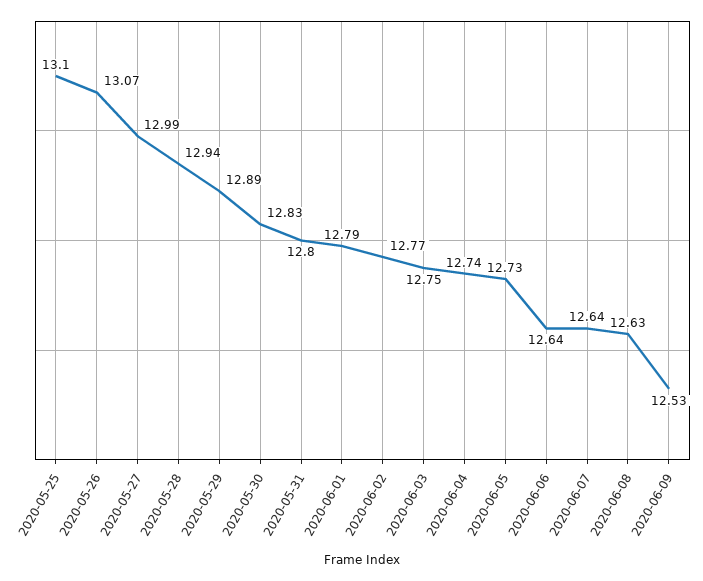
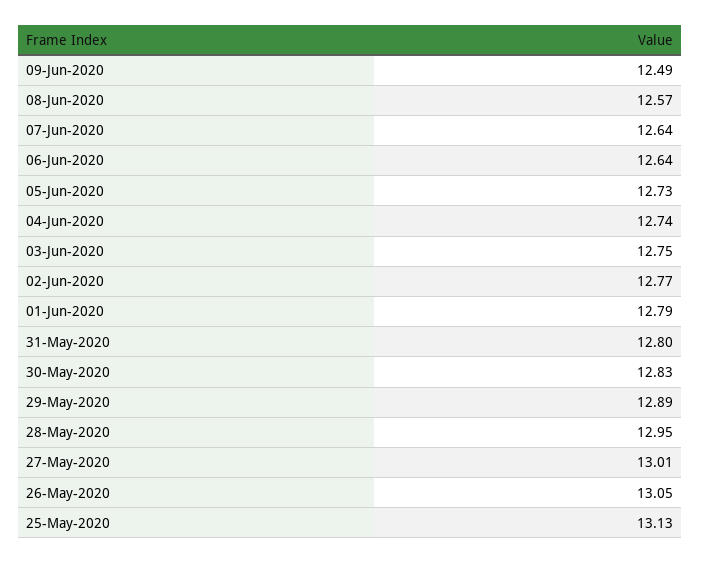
2020-05-25: 13.1 -> 13.13
2020-05-26: 13.07 -> 13.05
2020-05-27: 12.99 -> 13.01
2020-05-28: 12.94 -> 12.95
2020-06-08: 12.63 -> 12.57
2020-06-09: 12.53 -> 12.49

